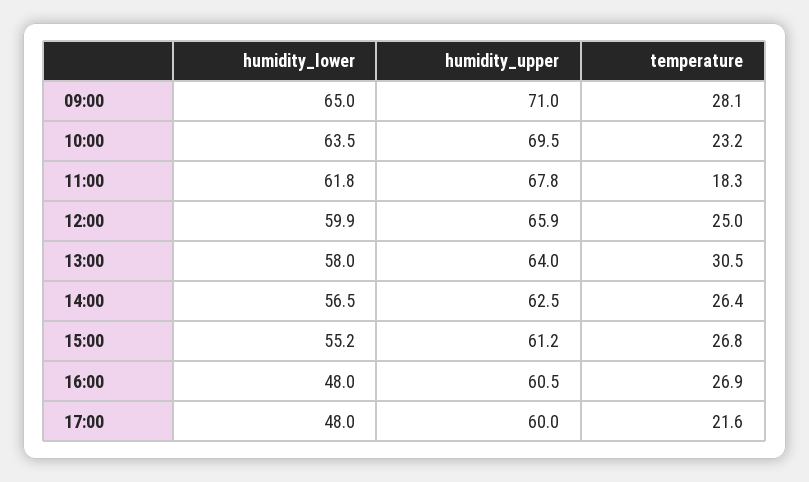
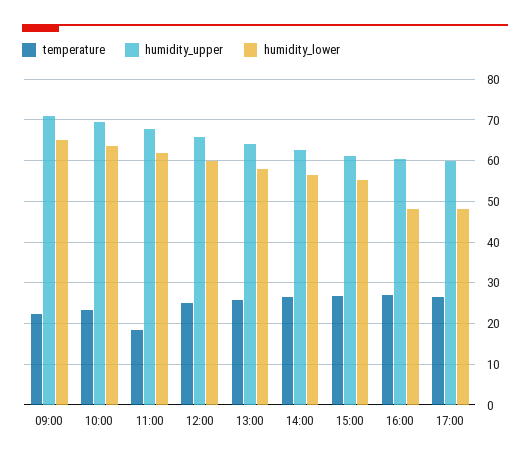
temperature, 09:00: 28.1 -> 22
temperature, 13:00: 30.5 -> 26
temperature, 17:00: 21.6 -> 26

